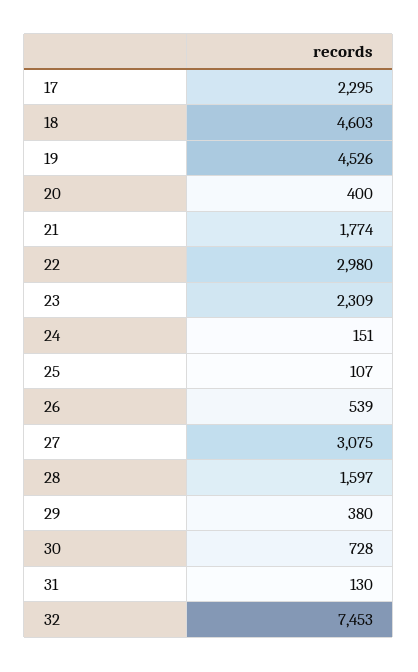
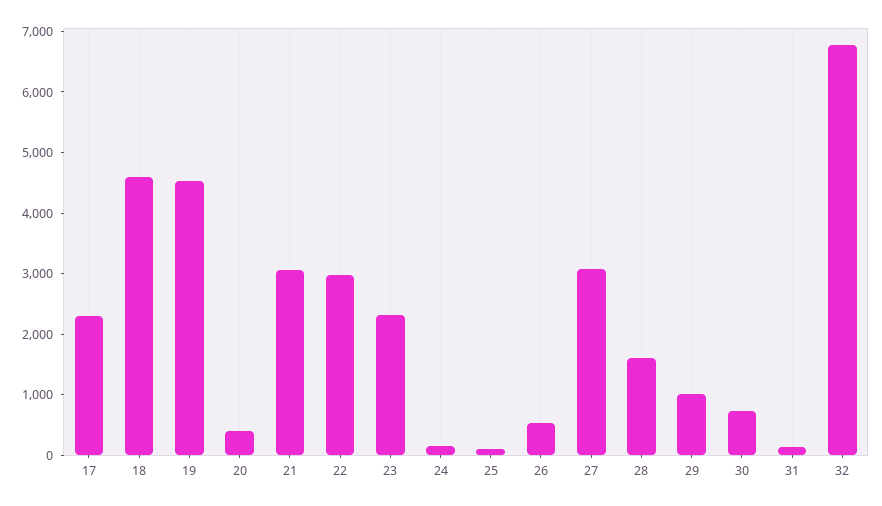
21: 1774 -> 3000
29: 380 -> 1000
32: 7453 -> 6800

